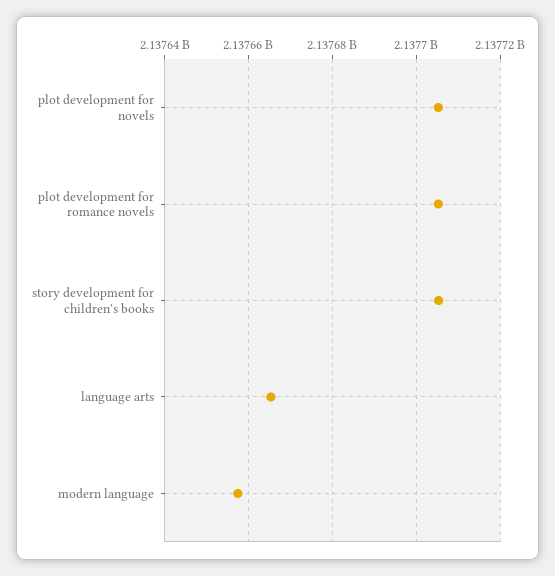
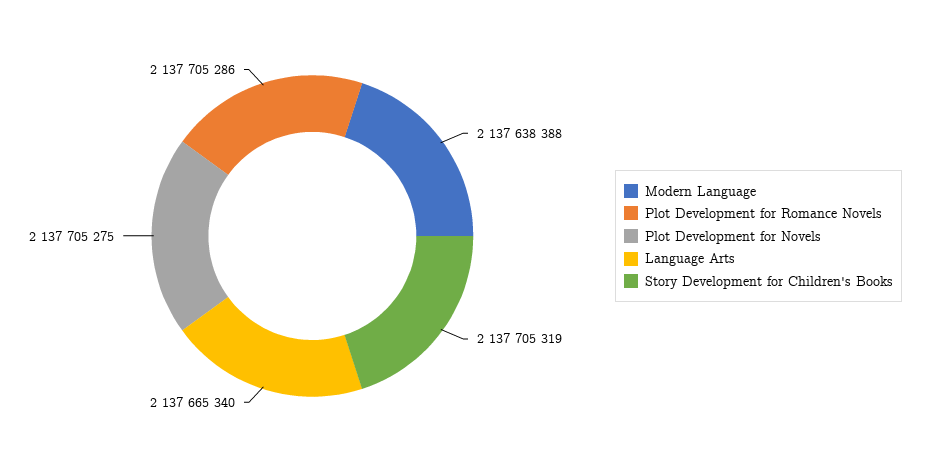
modern language: 2137658000 -> 2137638388

